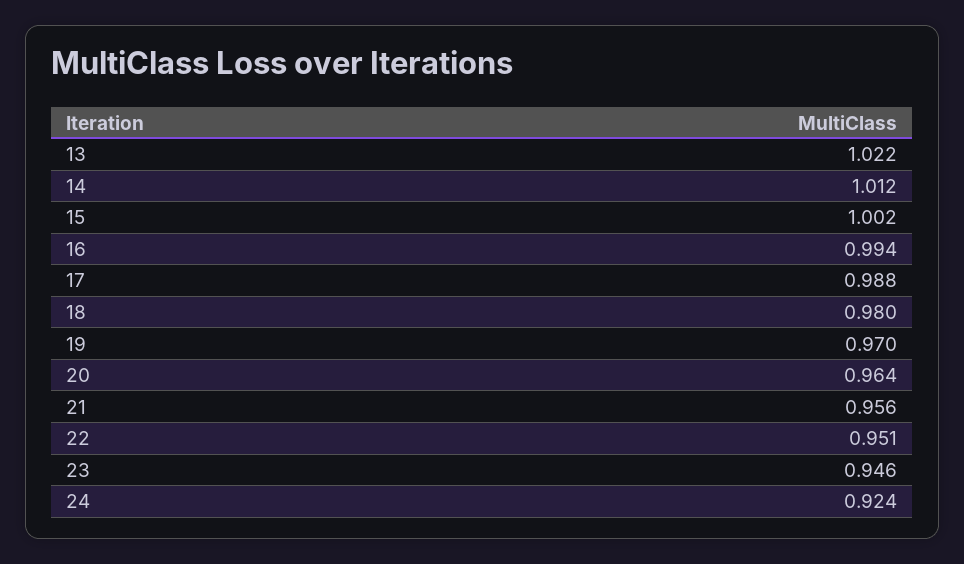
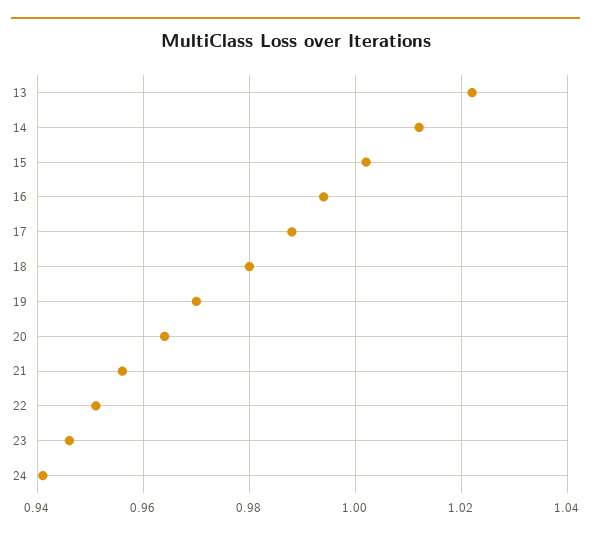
24: 0.924 -> 0.94

